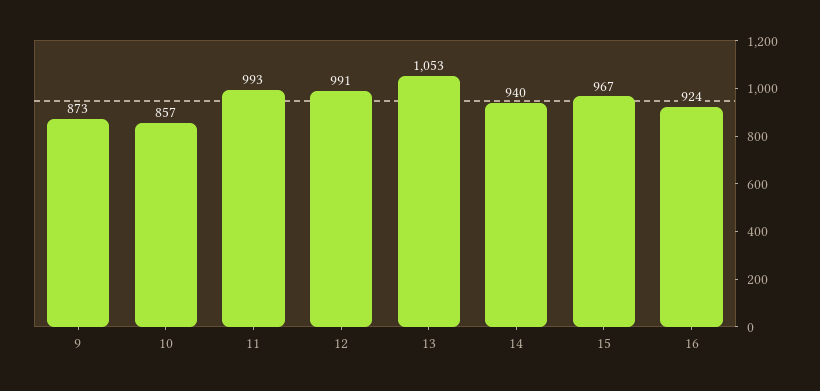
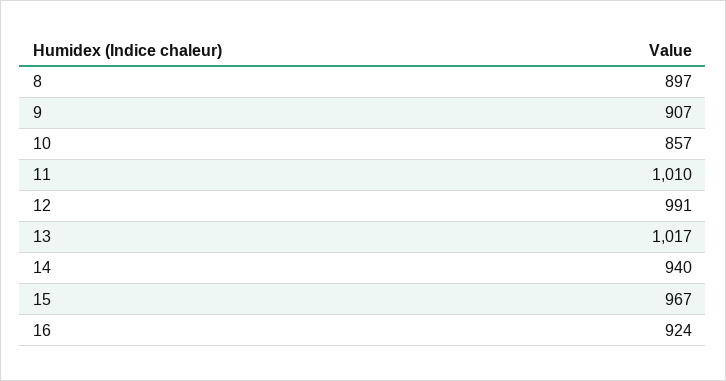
9: 873 -> 907
11: 993 -> 1010
13: 1053 -> 1017
8: none -> 897

